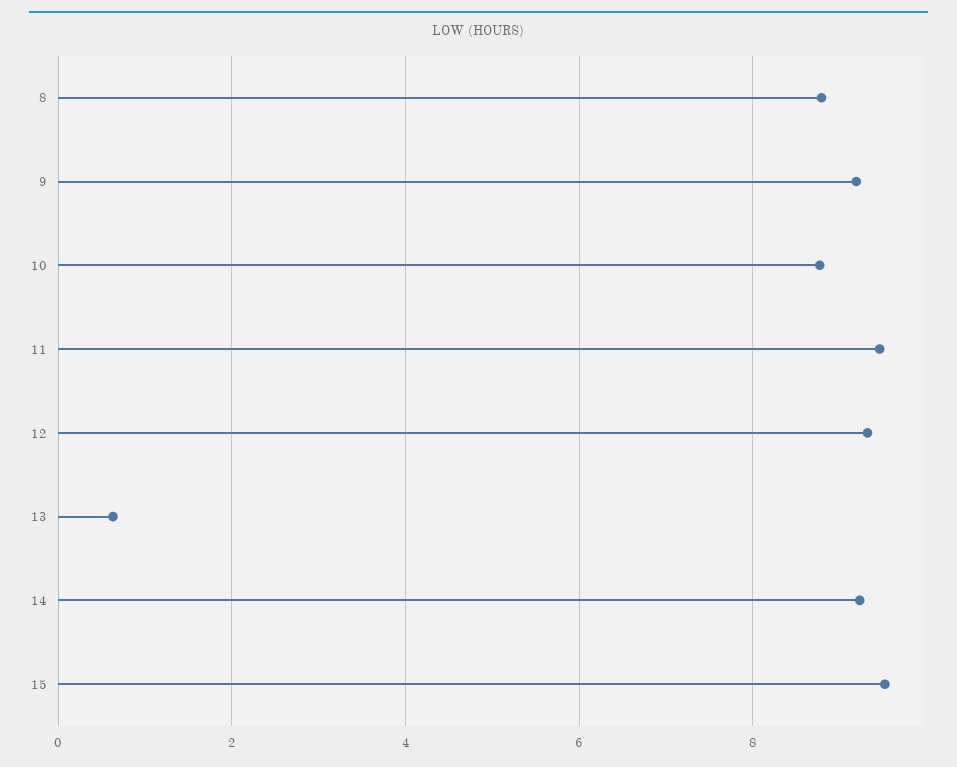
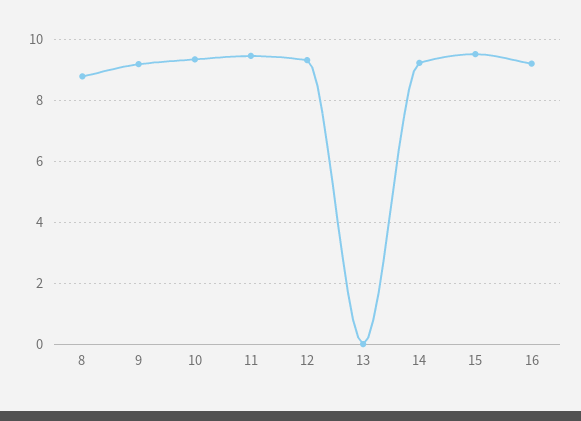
10: 8.8 -> 9.4
13: 0.6 -> 0
16: none -> 9.2

